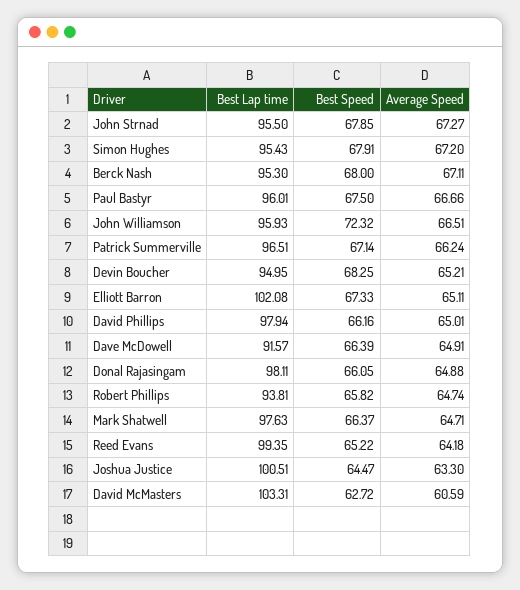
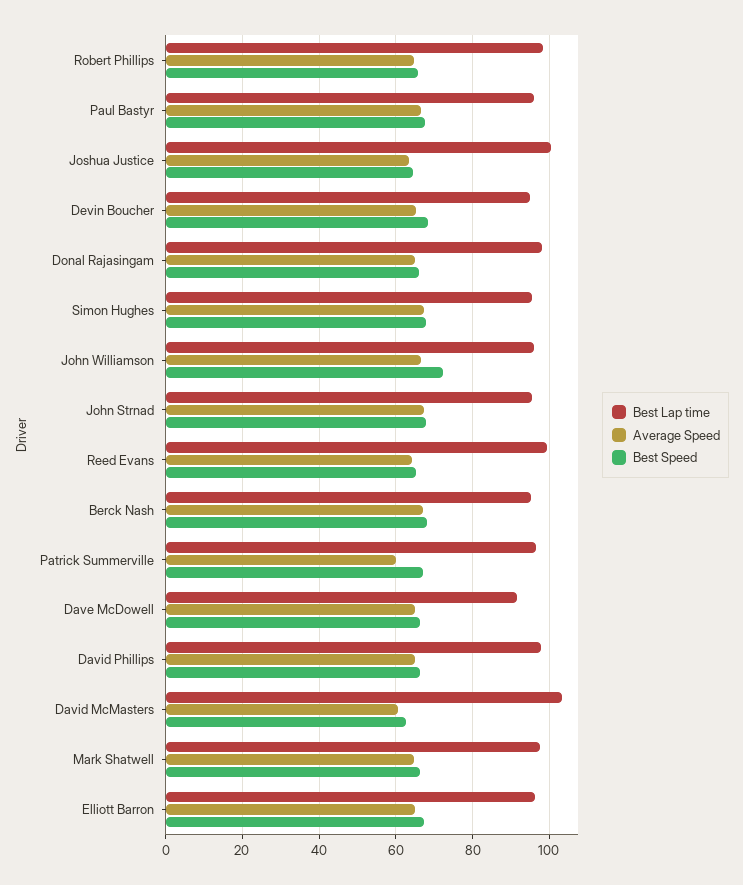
Average Speed, Patrick Summerville: 66.24 -> 60
Best Lap time, Elliott Barron: 102.08 -> 96
Best Lap time, Robert Phillips: 93.81 -> 98

